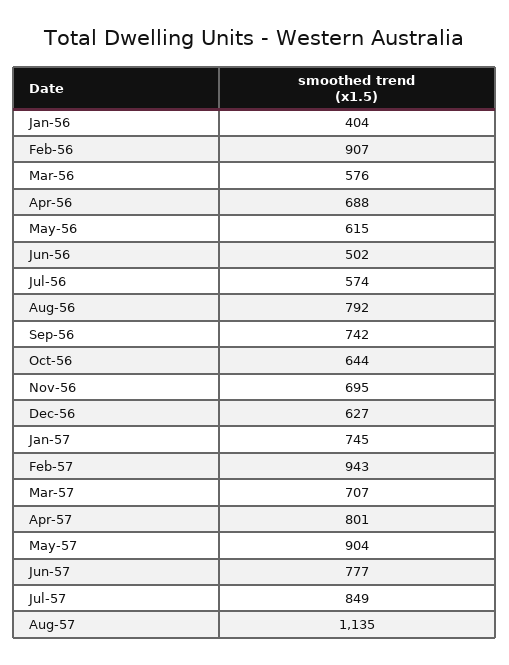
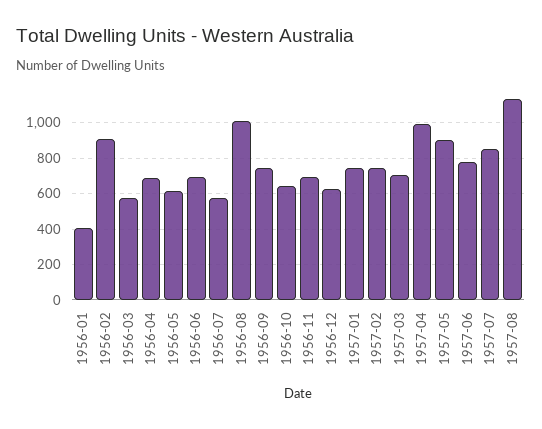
Jun-56: 502 -> 700
Aug-56: 792 -> 1000
Feb-57: 943 -> 750
Apr-57: 801 -> 1000

